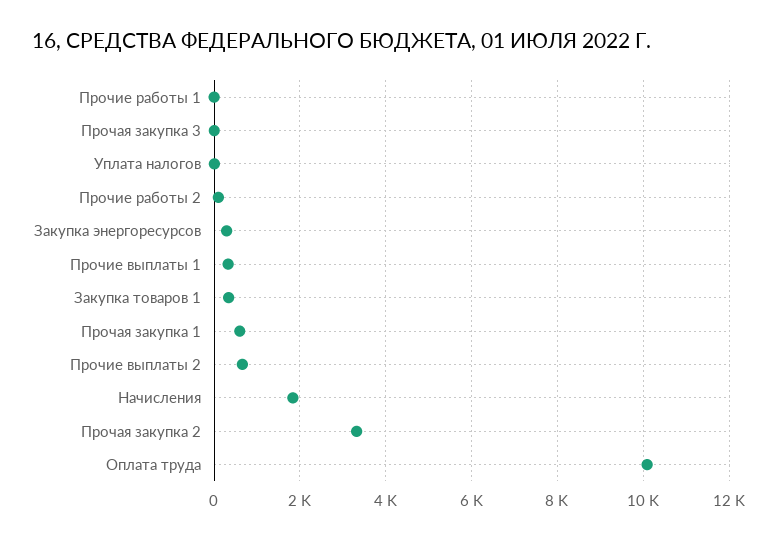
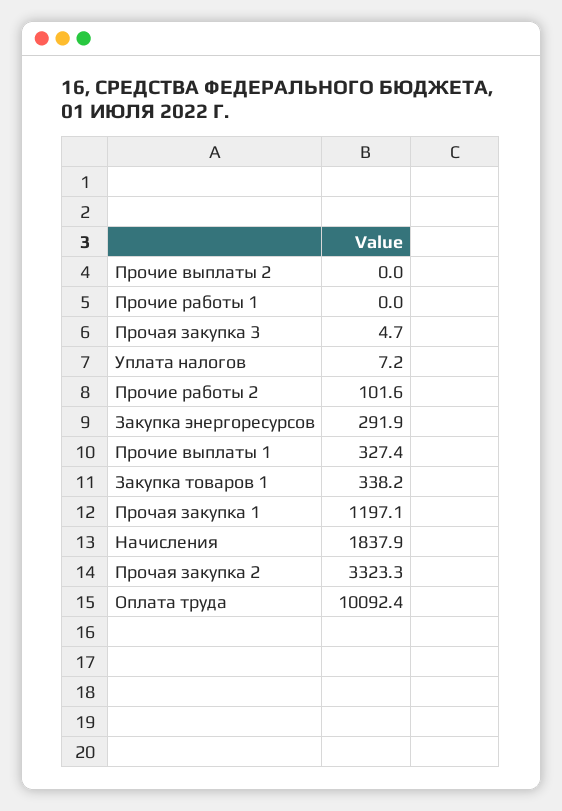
Прочая закупка 1: 600 -> 1197.1
Прочие выплаты 2: 600 -> 0

